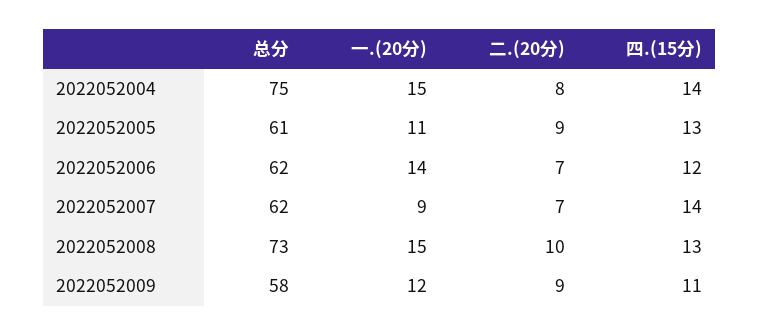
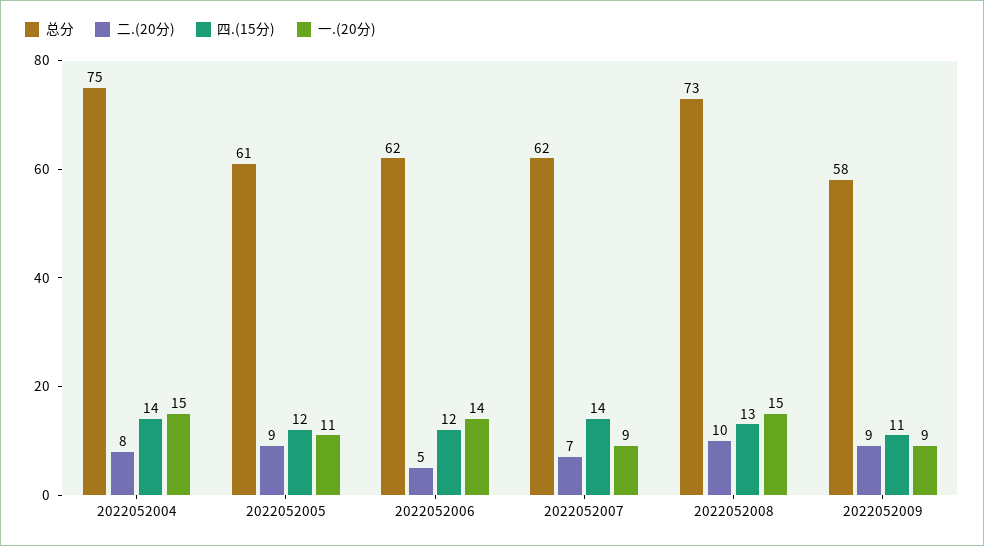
四.(15分), 2022052005: 13 -> 12
二.(20分), 2022052006: 7 -> 5
一.(20分), 2022052009: 12 -> 9

